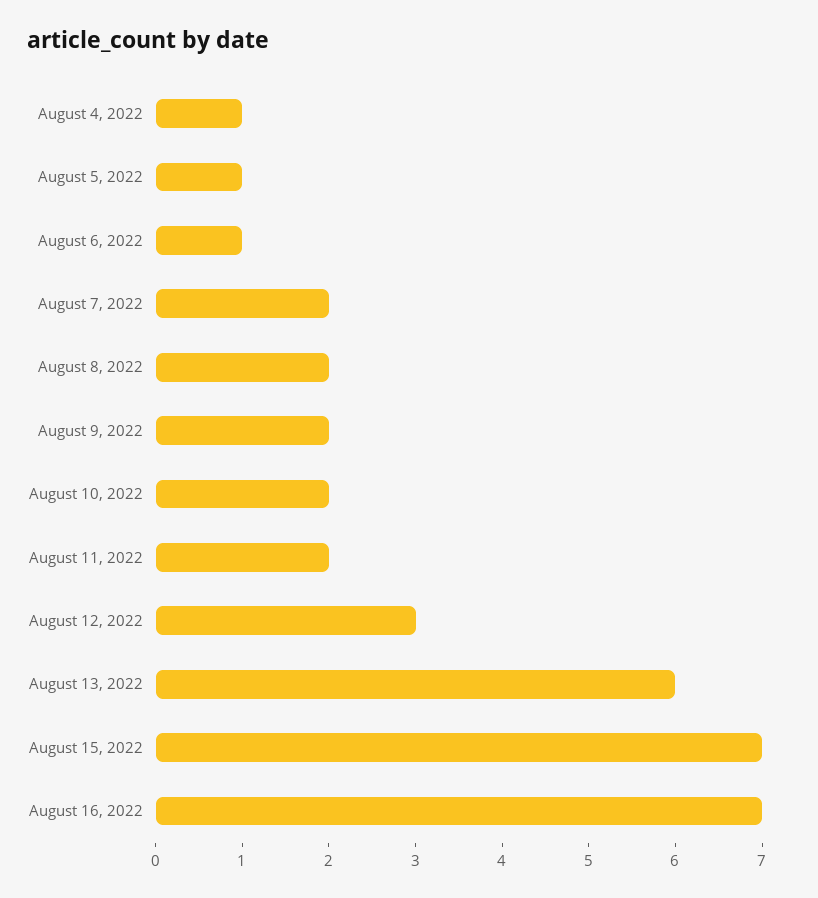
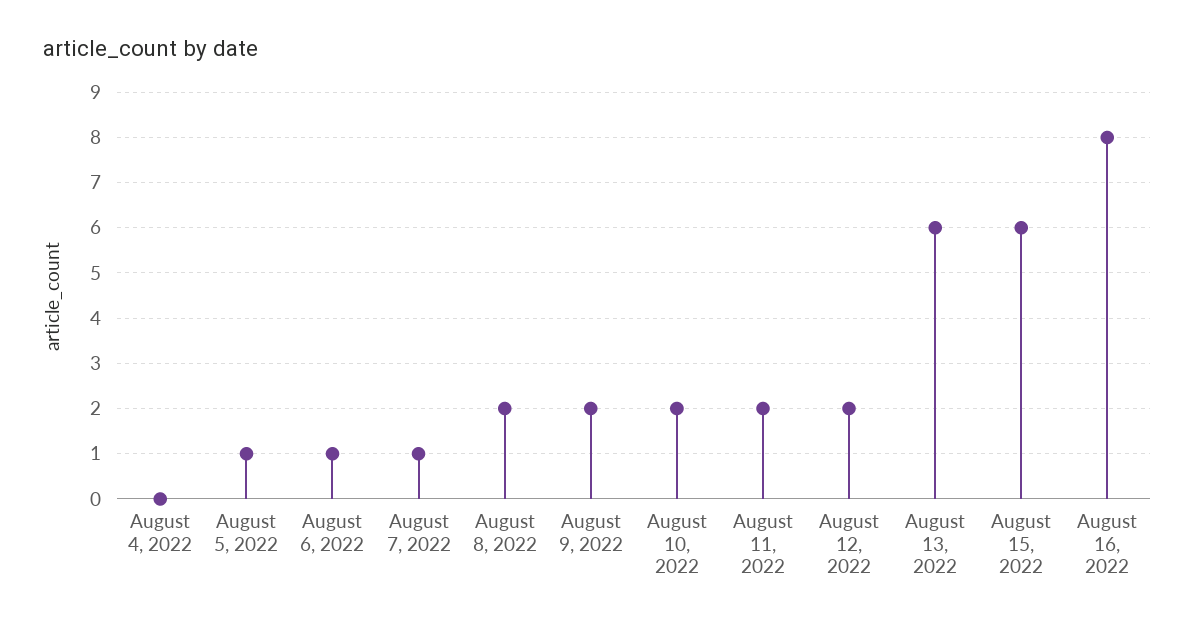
August 4, 2022: 1 -> 0
August 7, 2022: 2 -> 1
August 12, 2022: 3 -> 2
August 15, 2022: 7 -> 6
August 16, 2022: 7 -> 8

